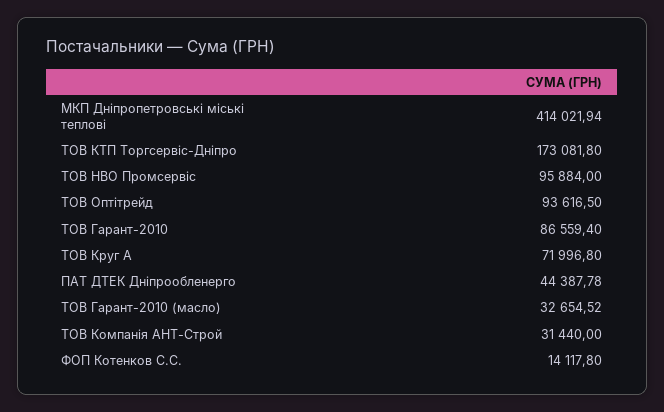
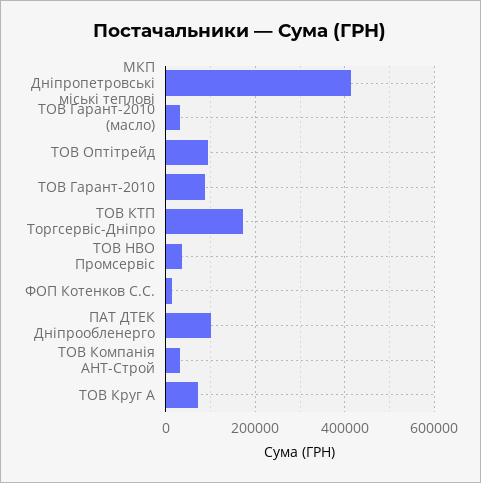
ТОВ НВО Промсервіс: 95884 -> 40000
ПАТ ДТЕК Дніпрообленерго: 44387.78 -> 100000

